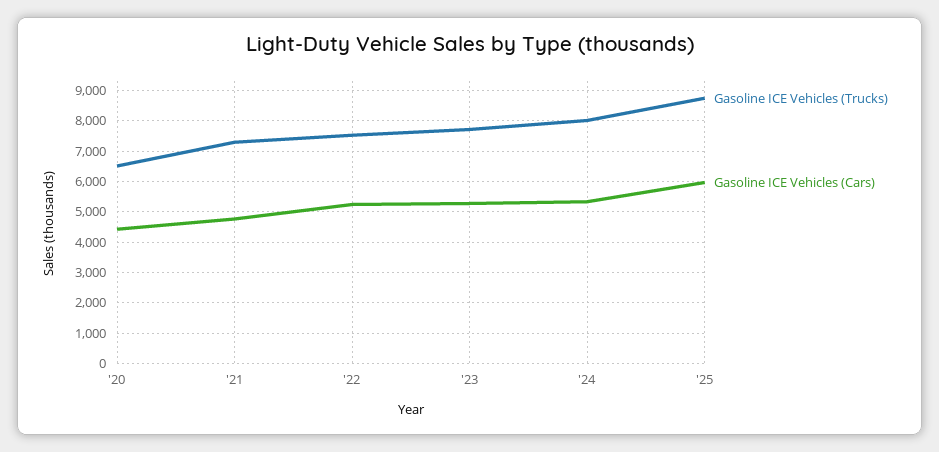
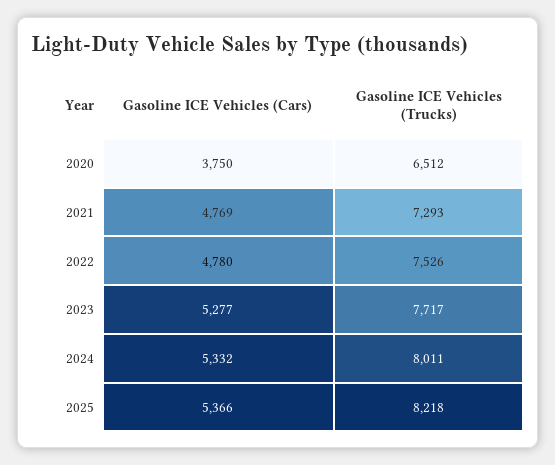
Gasoline ICE Vehicles (Cars), '20: 4400 -> 3750
Gasoline ICE Vehicles (Cars), '22: 5200 -> 4780
Gasoline ICE Vehicles (Trucks), '25: 8800 -> 8218
Gasoline ICE Vehicles (Cars), '25: 6000 -> 5366

